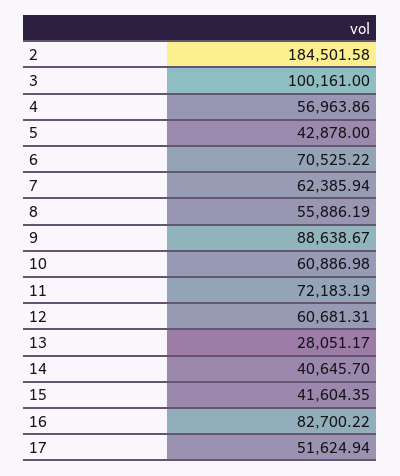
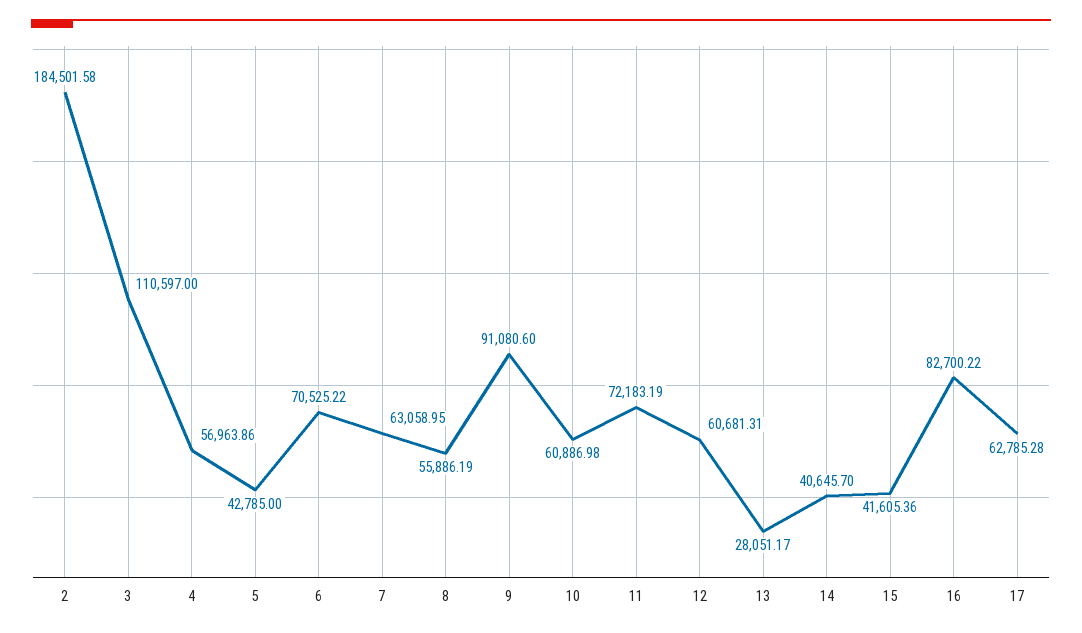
3: 100161 -> 110597
5: 42878 -> 42785
7: 62385.94 -> 63058.95
9: 88638.67 -> 91080.6
15: 41604.35 -> 41605.36
17: 51624.94 -> 62785.28

